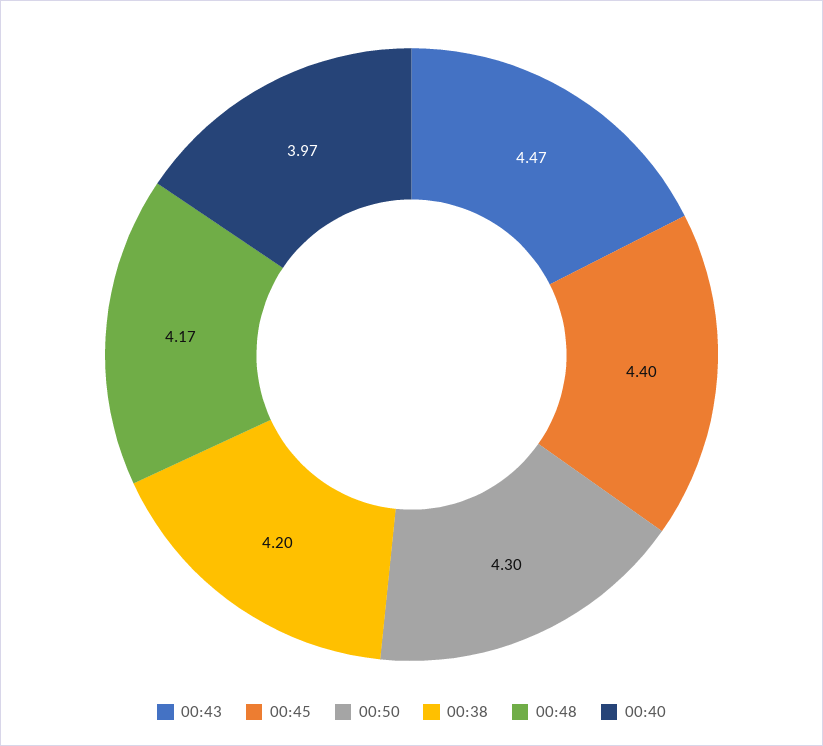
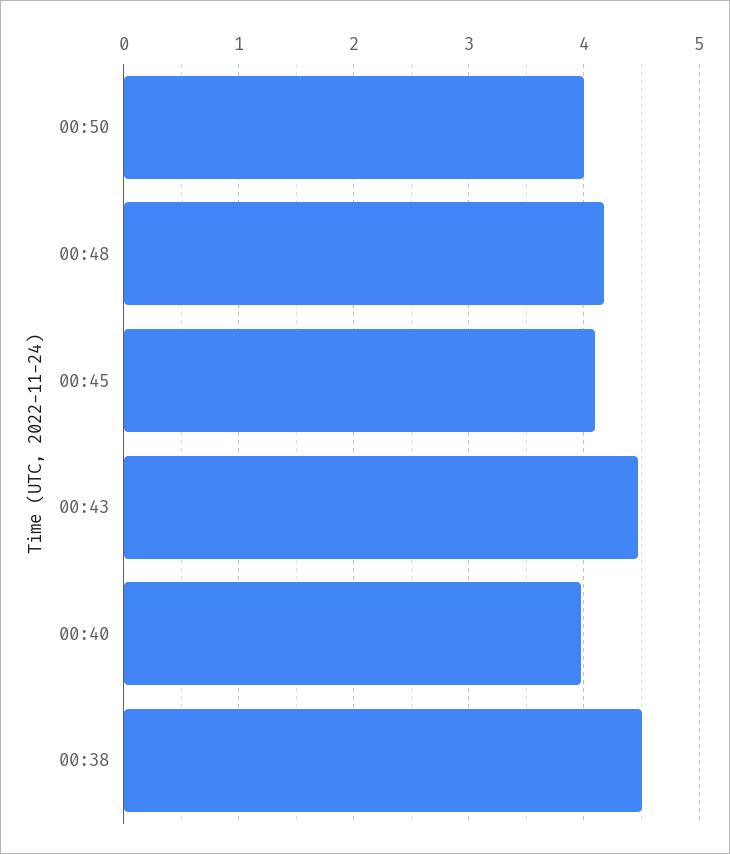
00:45: 4.4 -> 4.1
00:50: 4.3 -> 4
00:38: 4.2 -> 4.5

